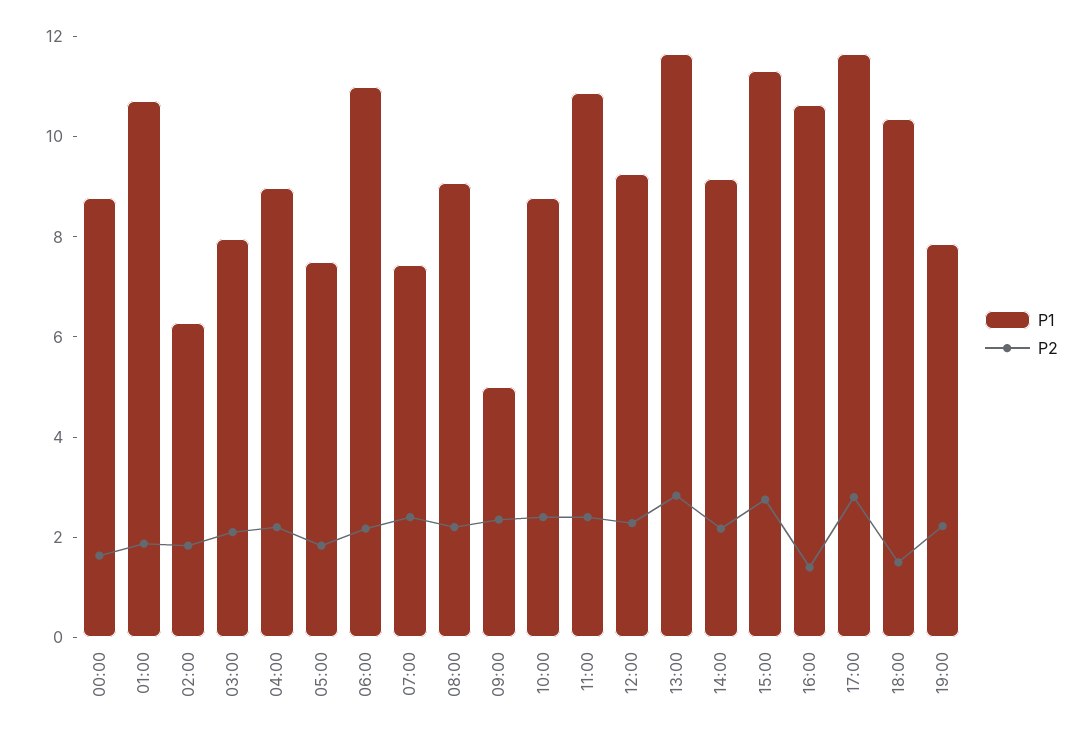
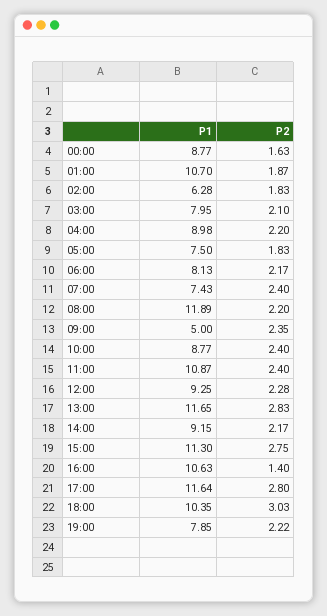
P1, 06:00: 11 -> 8.13
P1, 08:00: 9 -> 11.89
P2, 18:00: 1.5 -> 3.03

